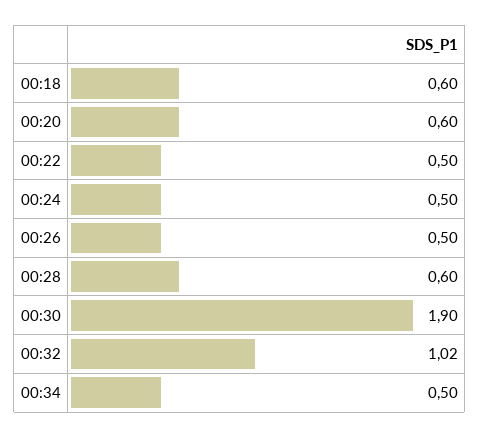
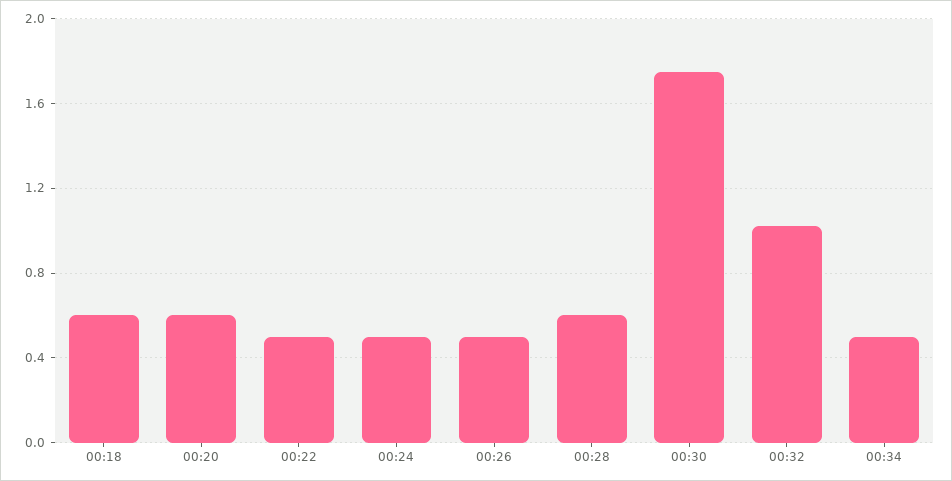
00:30: 1.9 -> 1.75

